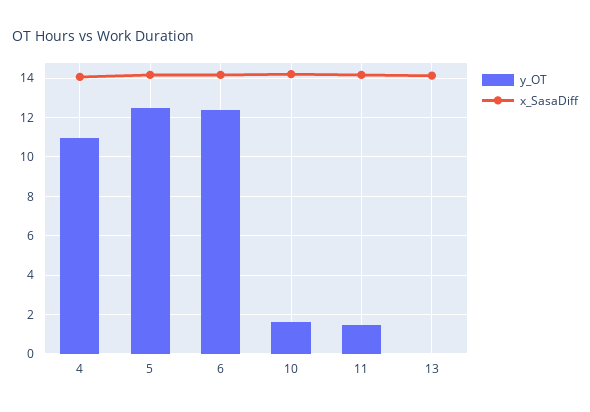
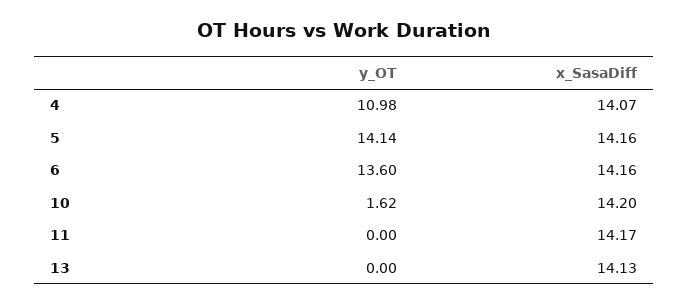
y_OT, 5: 12.5 -> 14.14
y_OT, 6: 12.5 -> 13.6
y_OT, 11: 1.5 -> 0

